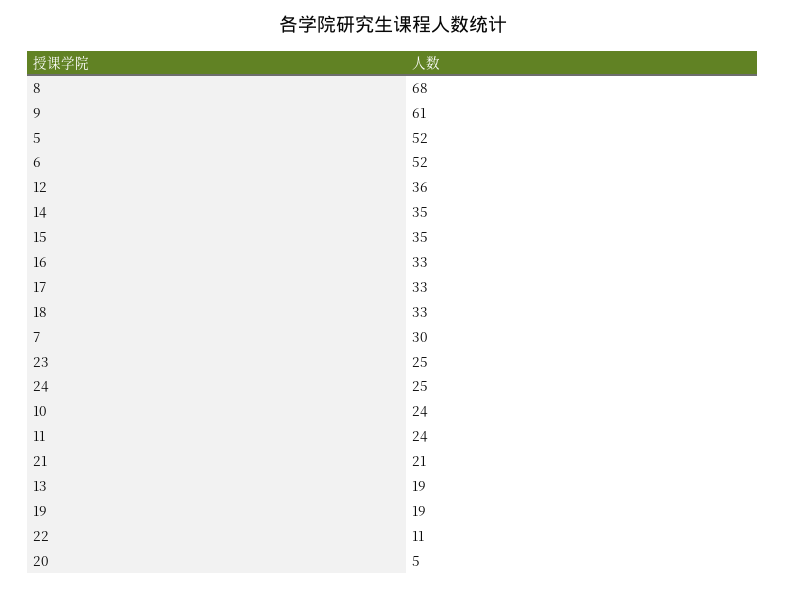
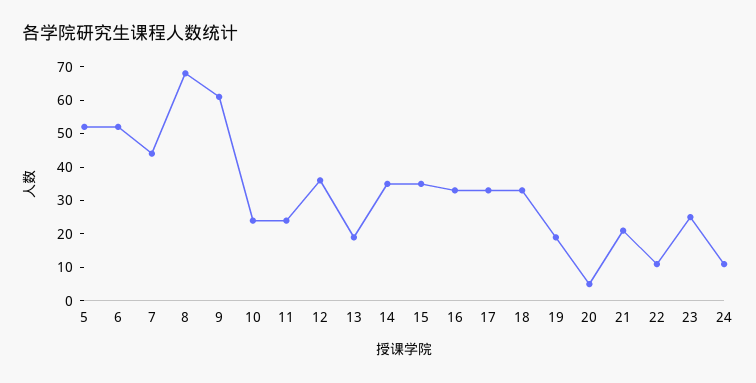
7: 30 -> 45
24: 25 -> 10

